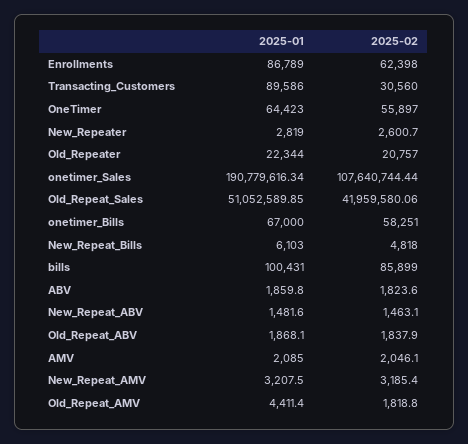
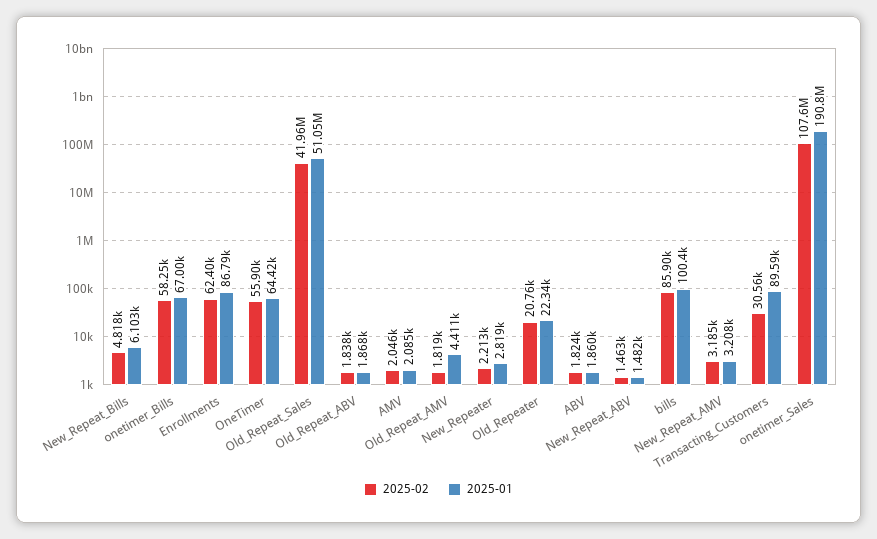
2025-02, New_Repeater: 2600.7 -> 2213

